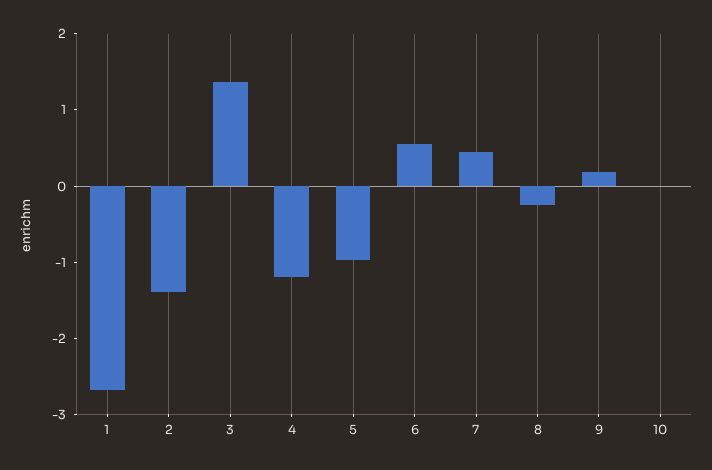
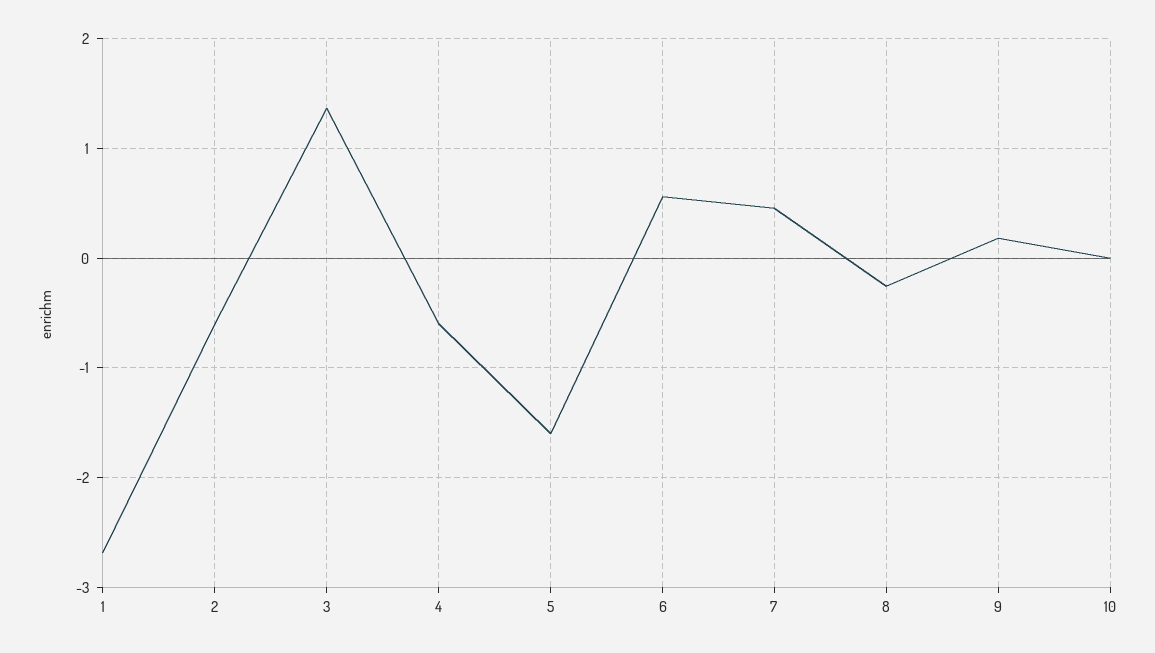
2: -1.4 -> -0.6
4: -1.2 -> -0.6
5: -1 -> -1.6

